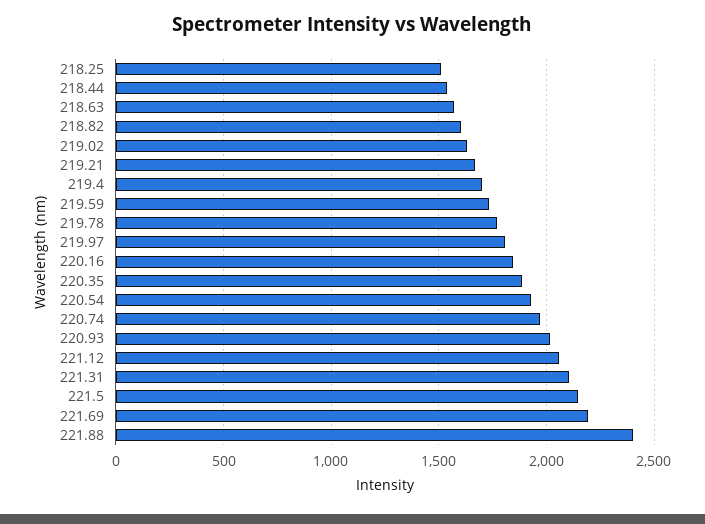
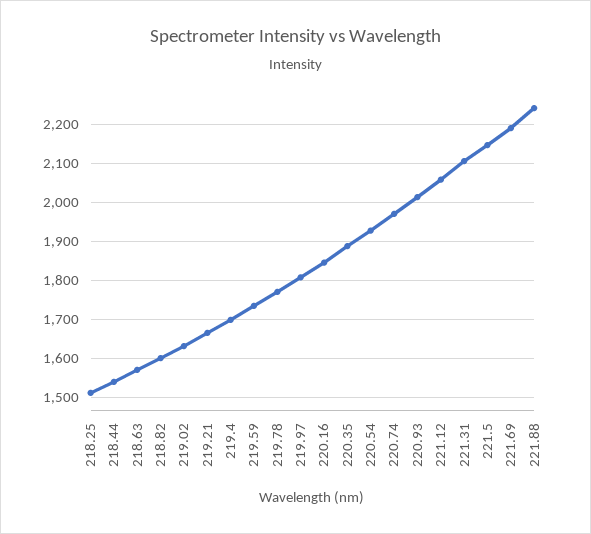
221.88: 2400 -> 2240

